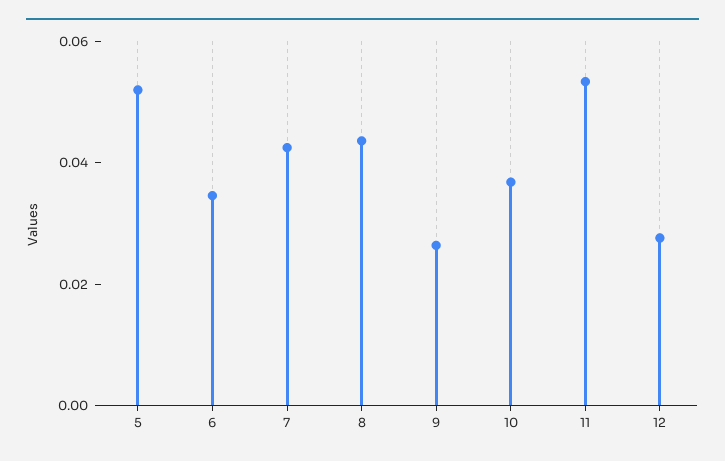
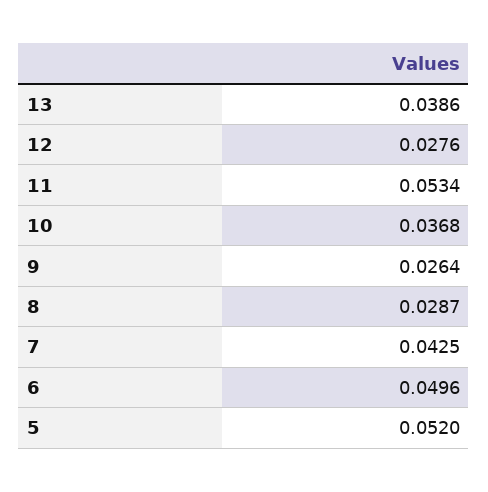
6: 0.035 -> 0.0496
8: 0.045 -> 0.0287
13: none -> 0.0386

